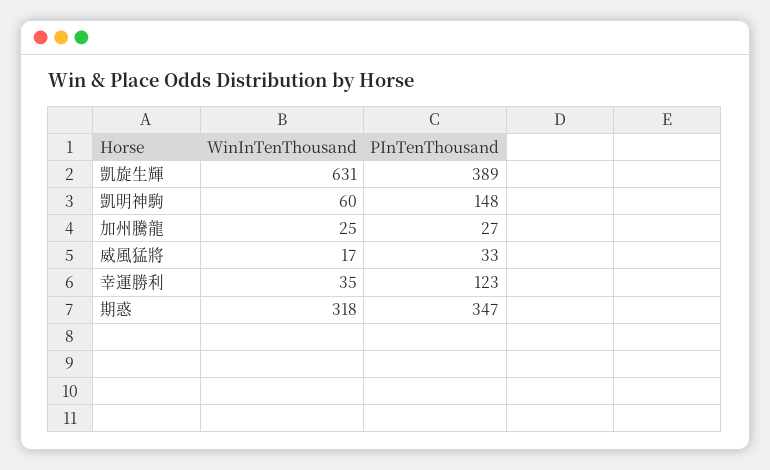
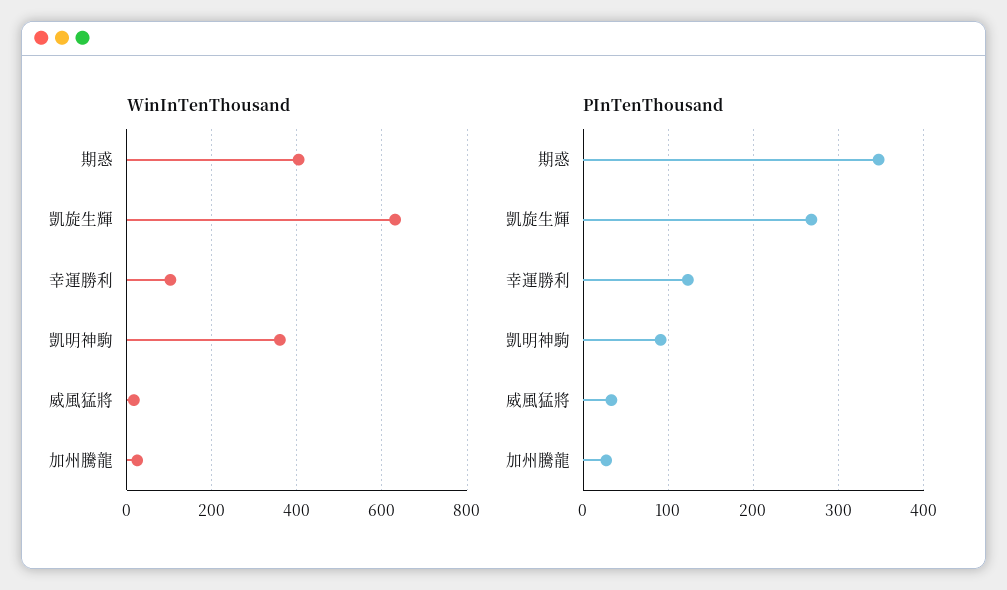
PInTenThousand, 凱旋生輝: 389 -> 270
WinInTenThousand, 凱明神駒: 60 -> 360
PInTenThousand, 凱明神駒: 148 -> 90
WinInTenThousand, 幸運勝利: 35 -> 100
WinInTenThousand, 期惑: 318 -> 400

